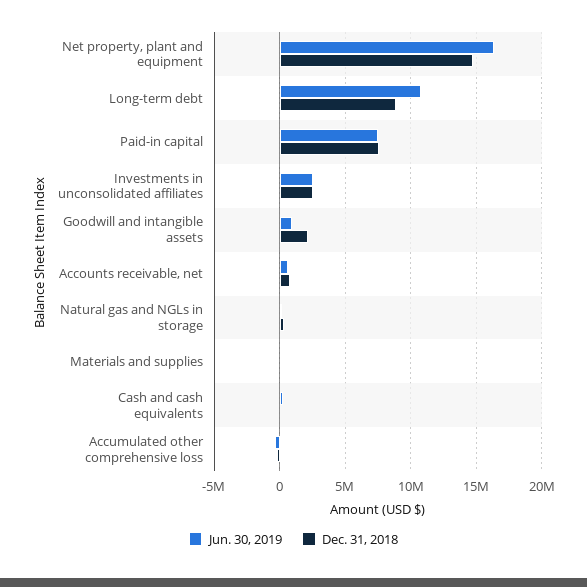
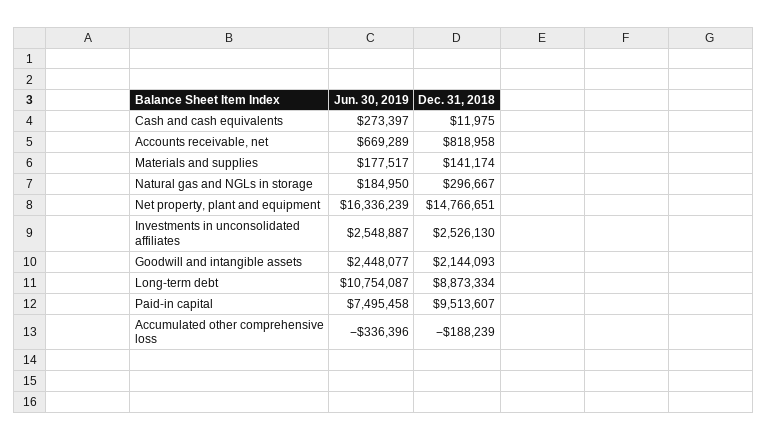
Dec. 31, 2018, Paid-in capital: 7500000 -> 9513607
Jun. 30, 2019, Goodwill and intangible assets: 1000000 -> 2448077

